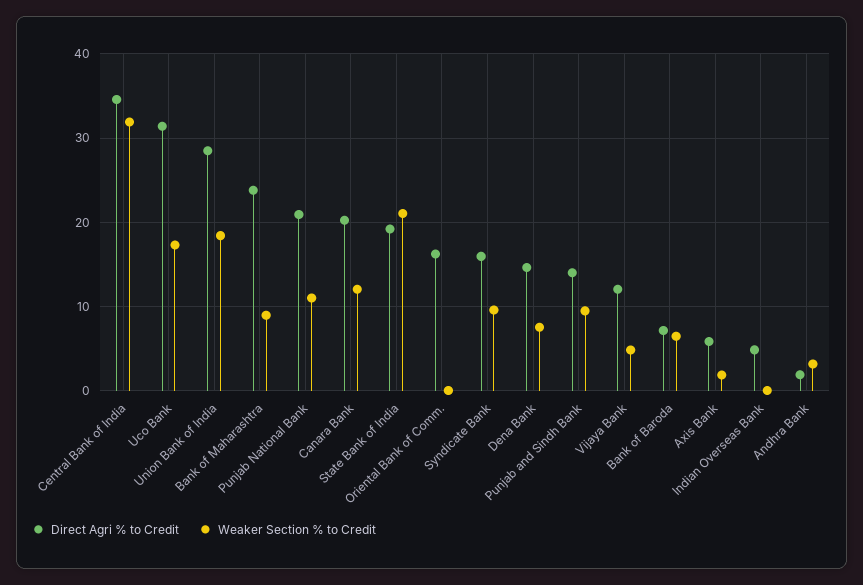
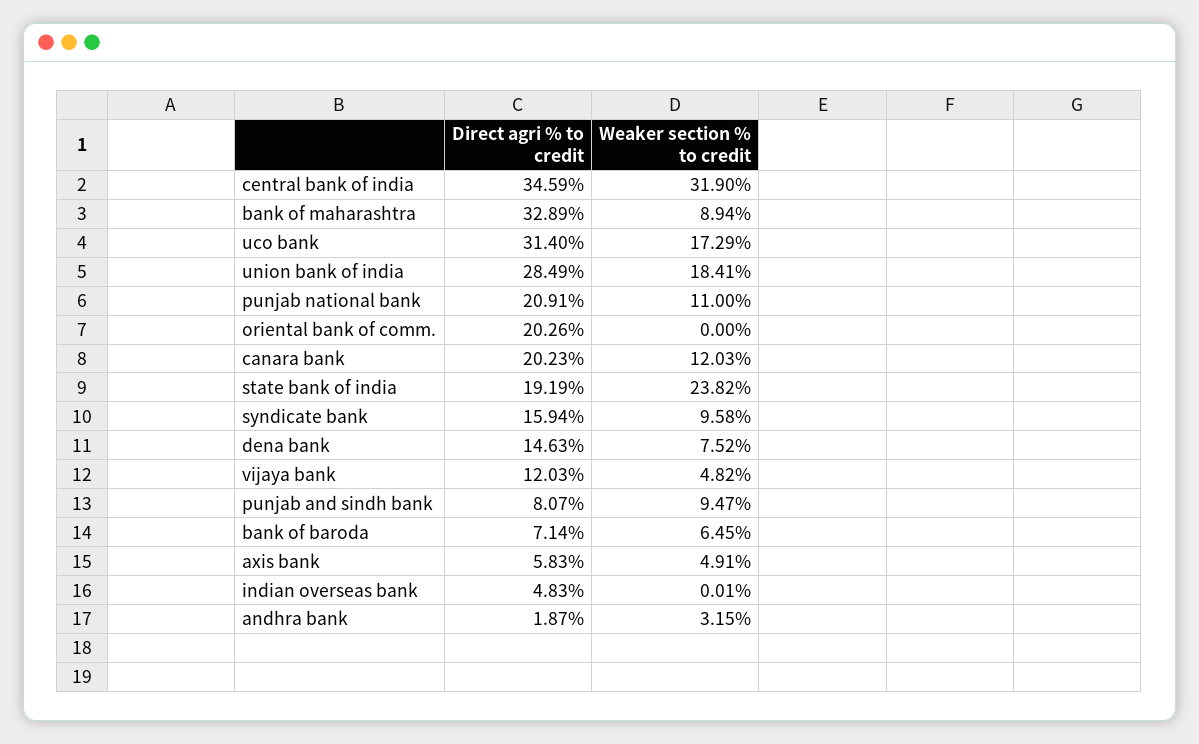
Direct Agri % to Credit, Bank of Maharashtra: 24 -> 32.89
Weaker Section % to Credit, State Bank of India: 21 -> 23.82
Direct Agri % to Credit, Oriental Bank of Comm.: 16 -> 20.26
Direct Agri % to Credit, Punjab and Sindh Bank: 14 -> 8.07
Weaker Section % to Credit, Axis Bank: 2 -> 4.91

